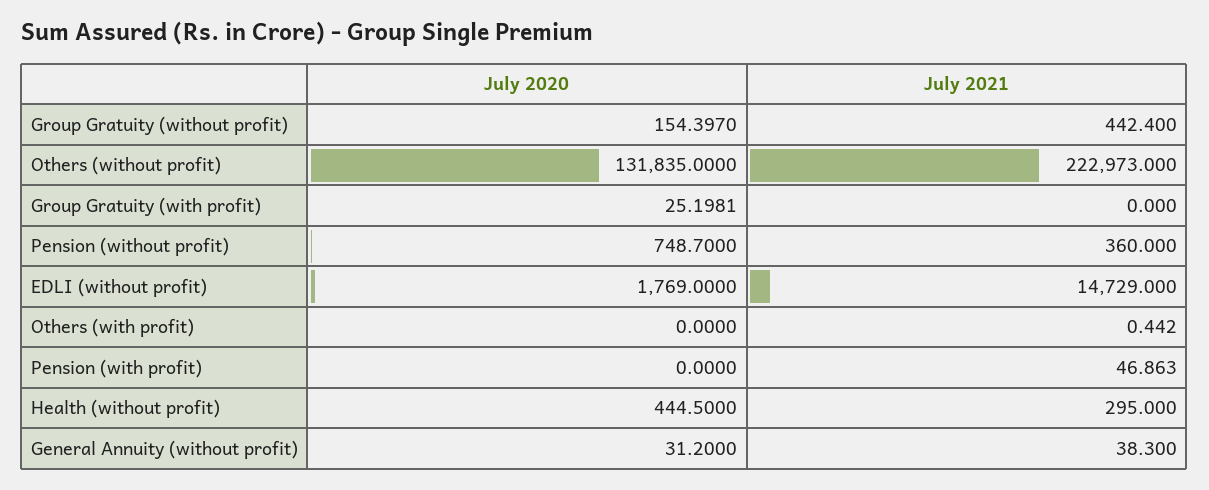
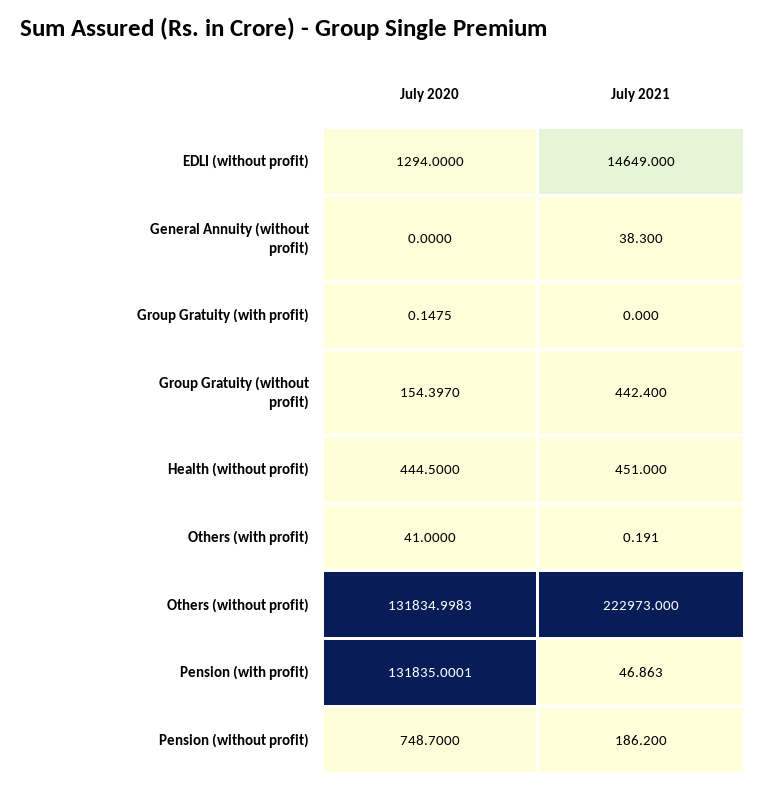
July 2020, Others (without profit): 131835 -> 131834.9983
July 2020, Group Gratuity (with profit): 25.1981 -> 0.1475
July 2021, Pension (without profit): 360 -> 186.2
July 2020, EDLI (without profit): 1769 -> 1294
July 2021, EDLI (without profit): 14729 -> 14649
July 2020, Others (with profit): 0 -> 41
July 2021, Others (with profit): 0.442 -> 0.191
July 2020, Pension (with profit): 0 -> 131835.0001
July 2021, Health (without profit): 295 -> 451
July 2020, General Annuity (without profit): 31.2 -> 0

